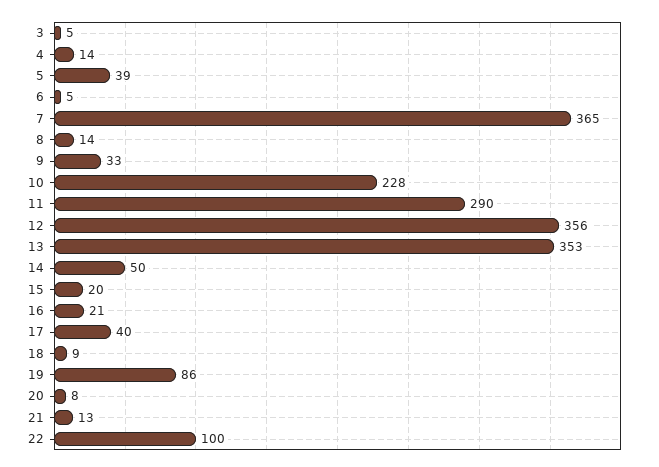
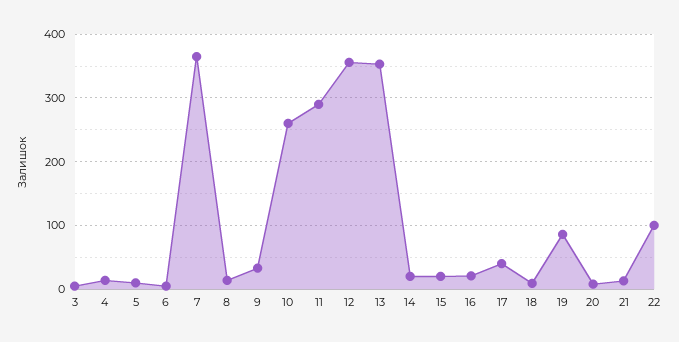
5: 39 -> 10
10: 228 -> 260
14: 50 -> 20

